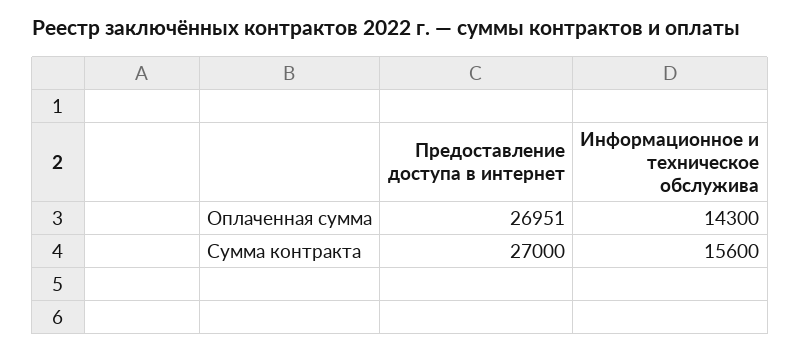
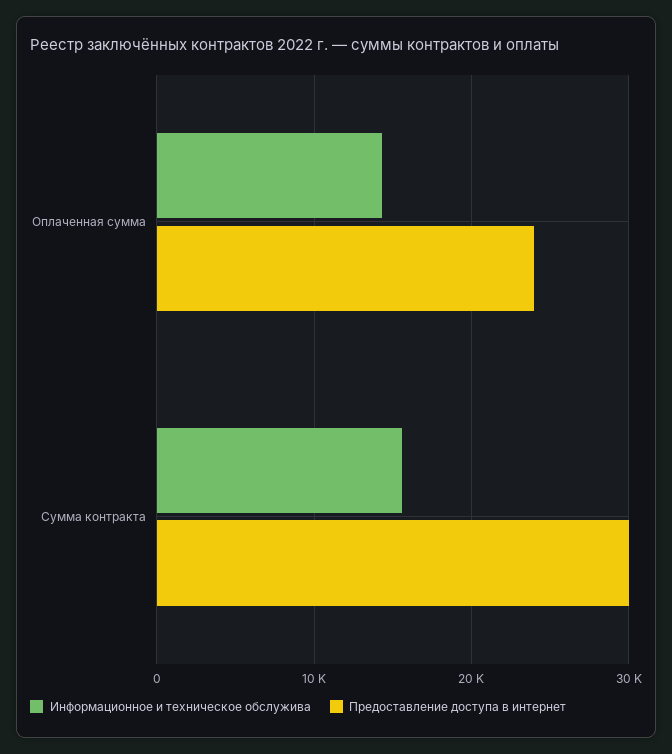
Предоставление доступа в интернет, Оплаченная сумма: 26951 -> 24000
Предоставление доступа в интернет, Сумма контракта: 27000 -> 30000

